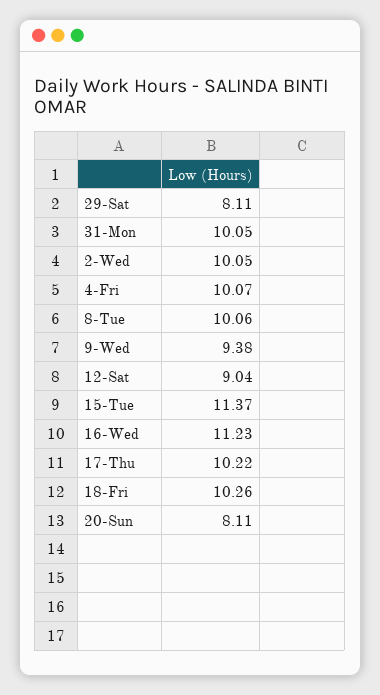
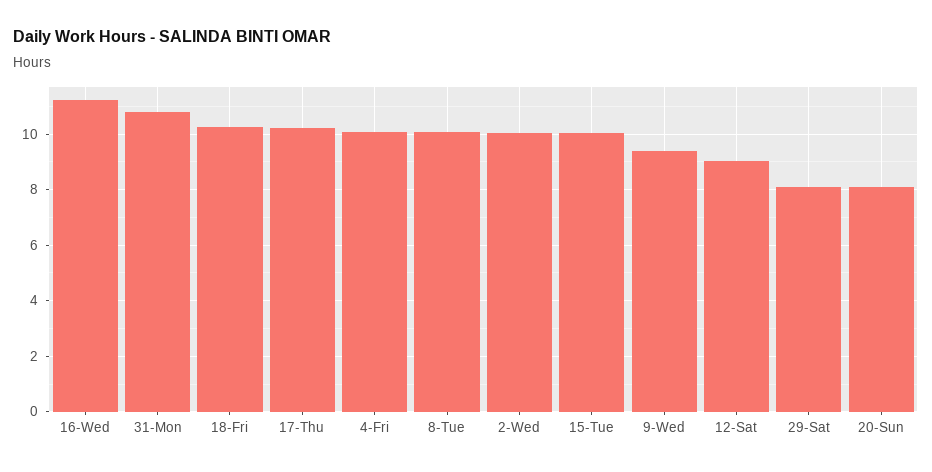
31-Mon: 10.05 -> 10.75
15-Tue: 11.37 -> 10

